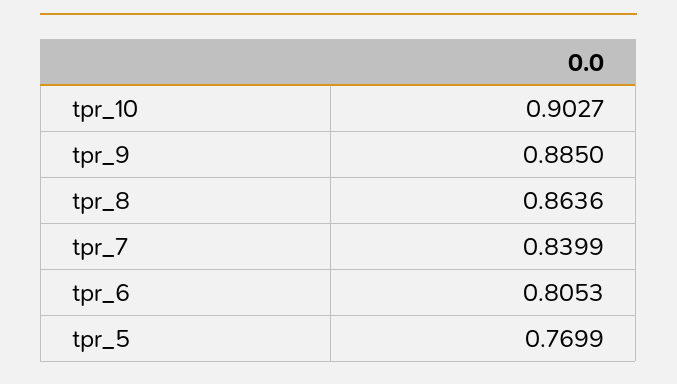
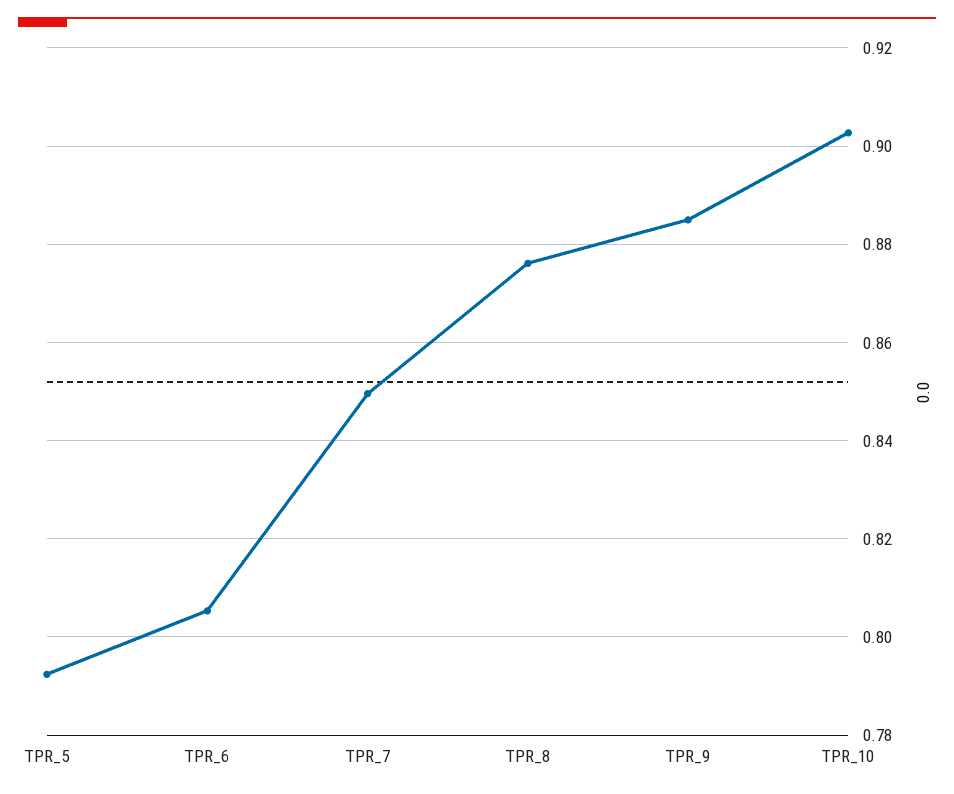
tpr_8: 0.8636 -> 0.876
tpr_7: 0.8399 -> 0.85
tpr_5: 0.7699 -> 0.792

